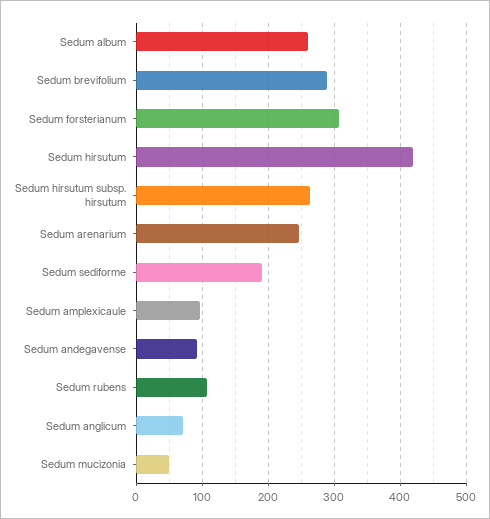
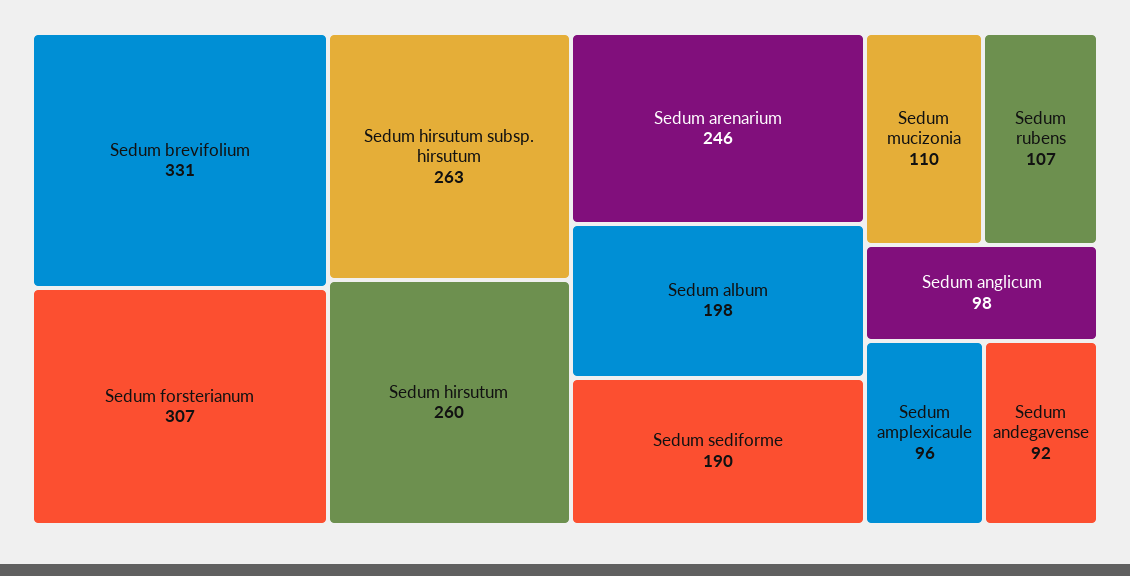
Sedum album: 260 -> 198
Sedum brevifolium: 290 -> 331
Sedum hirsutum: 420 -> 260
Sedum anglicum: 70 -> 98
Sedum mucizonia: 50 -> 110

